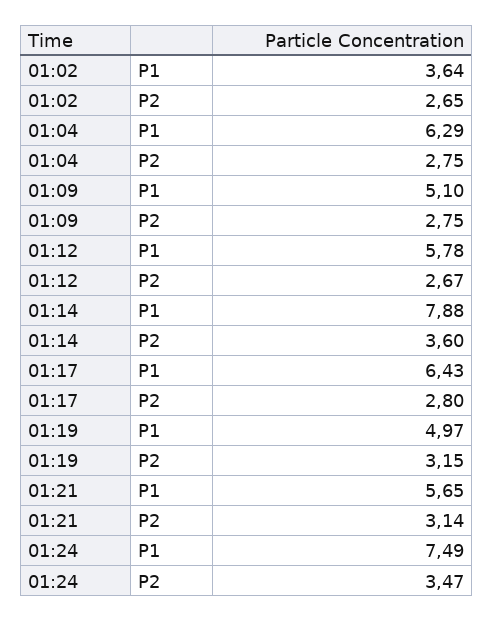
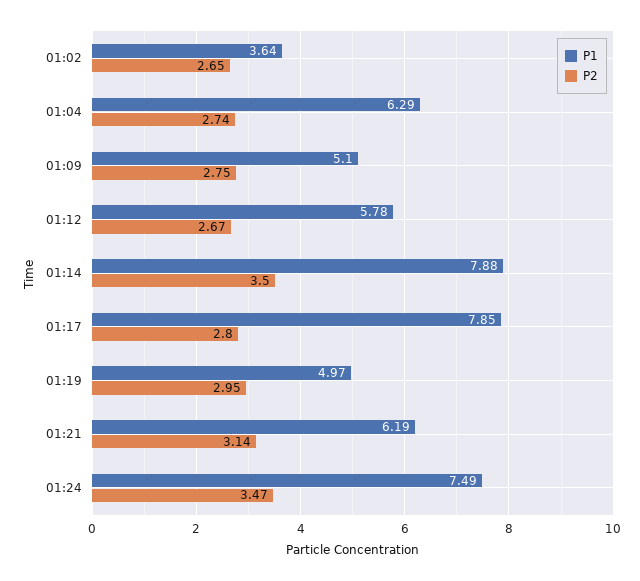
P2, 01:04: 2.75 -> 2.74
P2, 01:14: 3.6 -> 3.5
P1, 01:17: 6.43 -> 7.85
P2, 01:19: 3.15 -> 2.95
P1, 01:21: 5.65 -> 6.19

